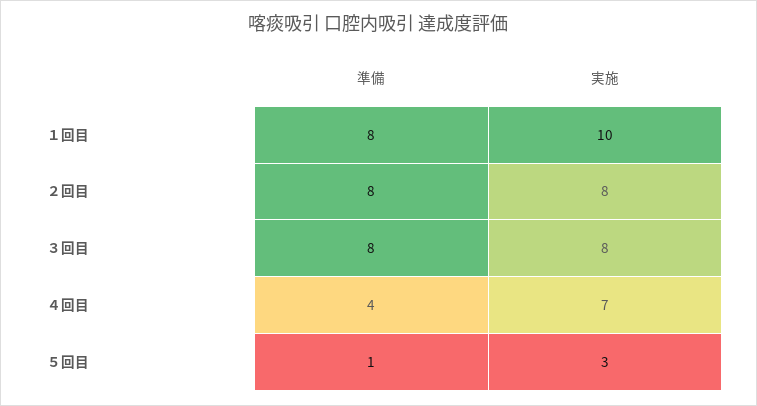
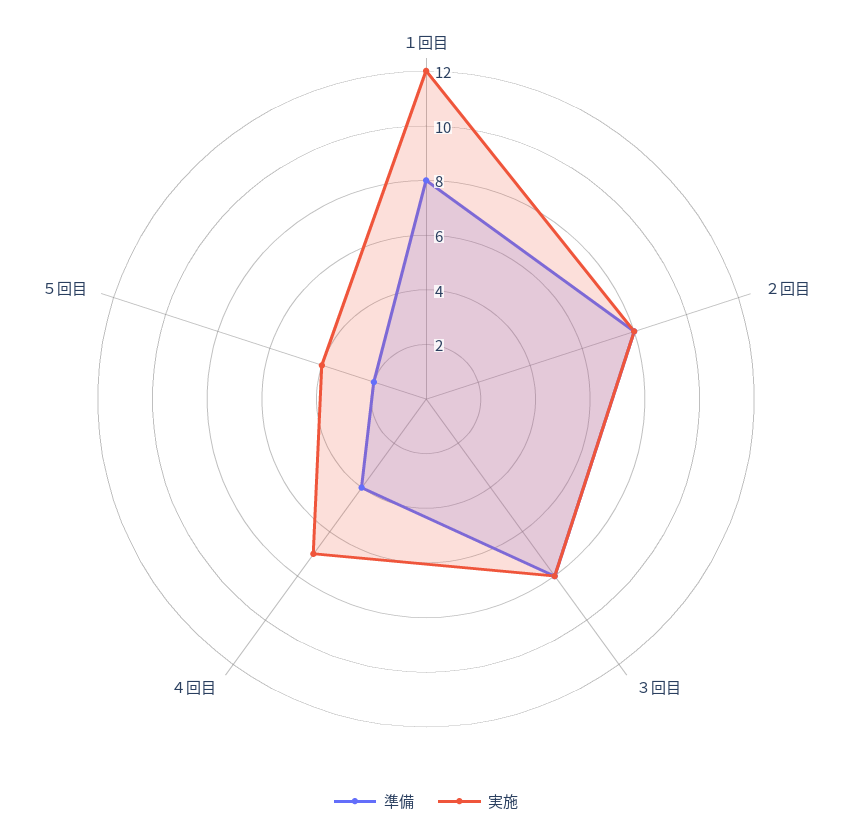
実施, １回目: 10 -> 12
準備, ５回目: 1 -> 2
実施, ５回目: 3 -> 4

